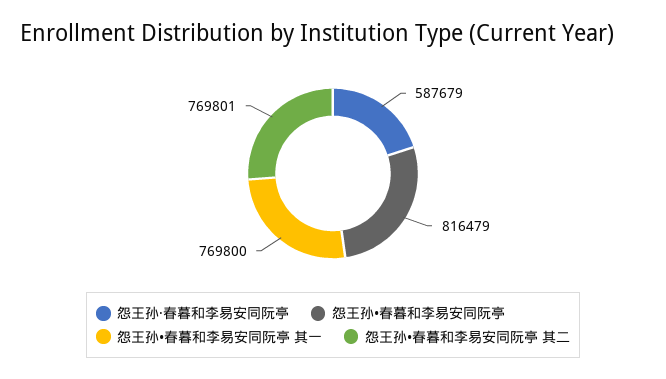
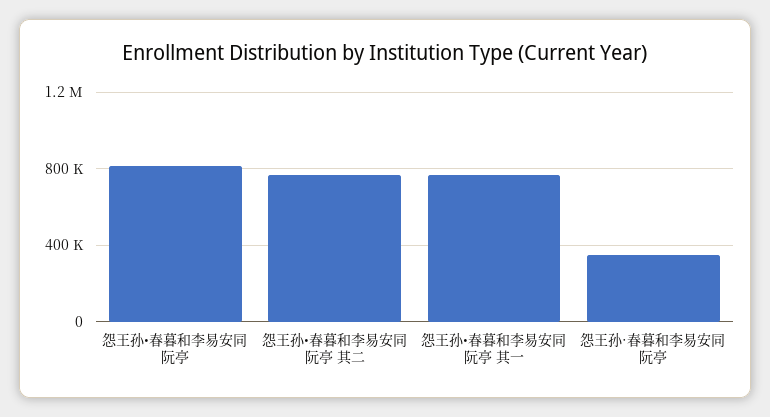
怨王孙·春暮和李易安同阮亭: 587679 -> 350000

